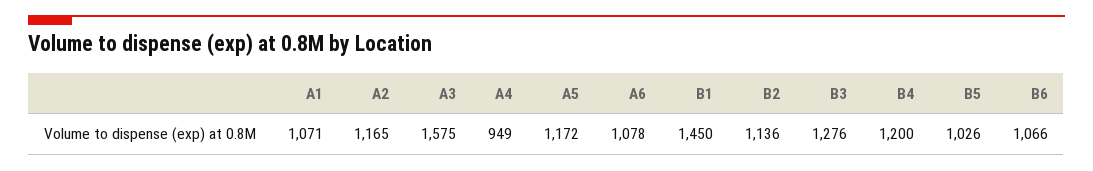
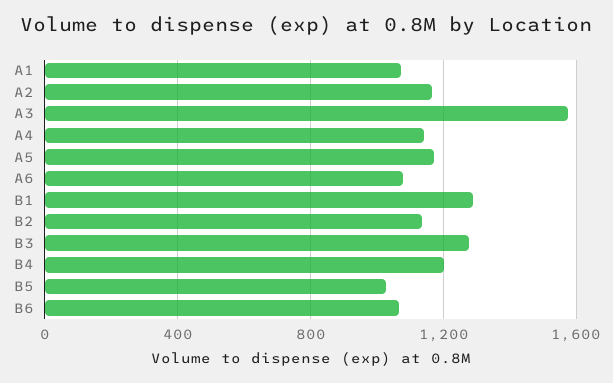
A4: 949 -> 1150
B1: 1450 -> 1300

